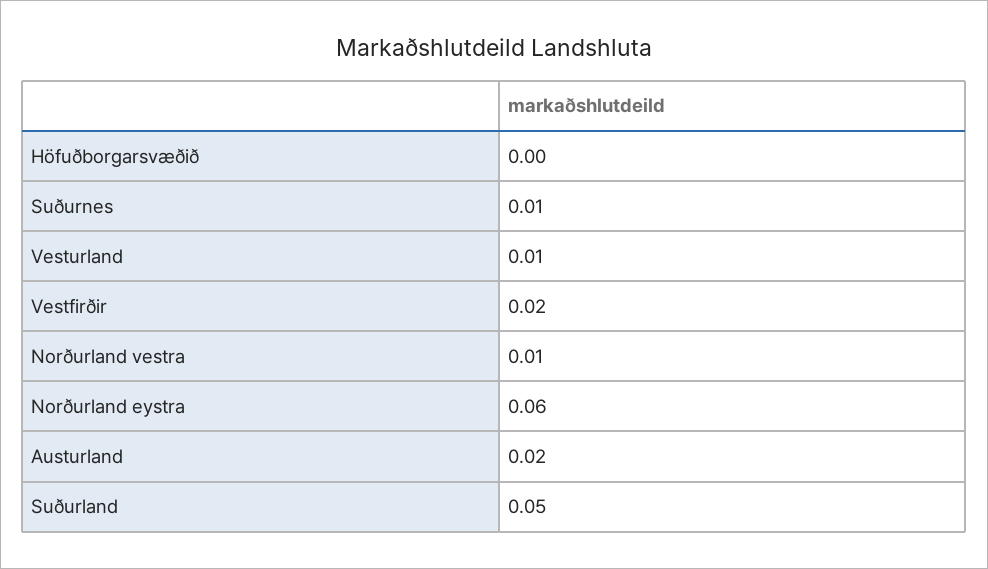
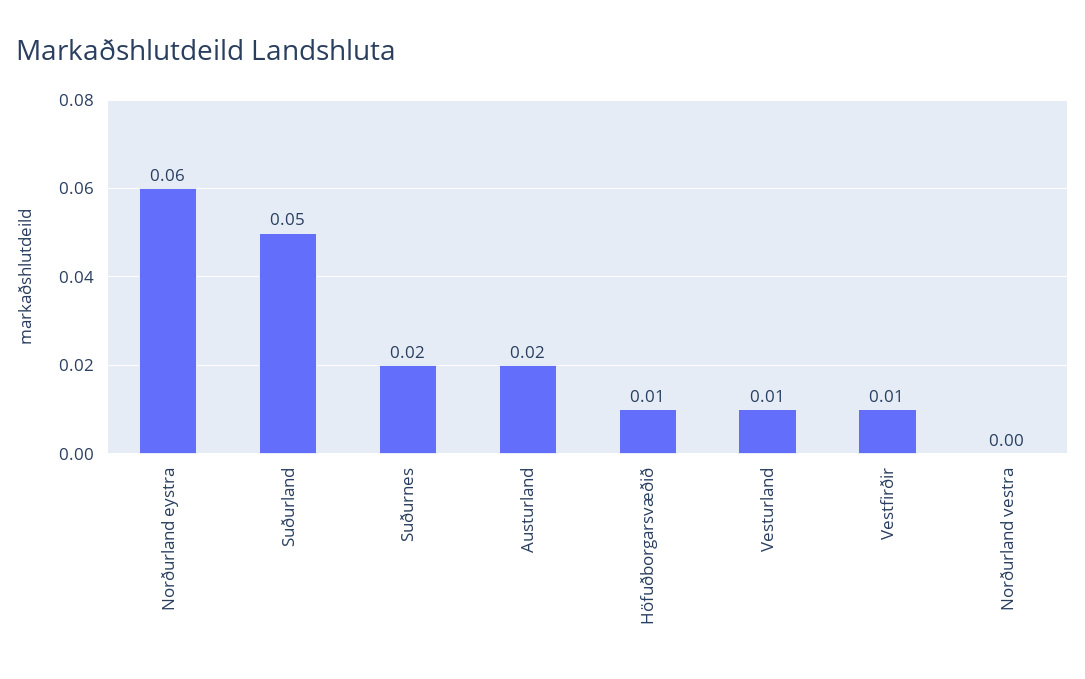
Höfuðborgarsvæðið: 0 -> 0.01
Suðurnes: 0.01 -> 0.02
Vestfirðir: 0.02 -> 0.01
Norðurland vestra: 0.01 -> 0

